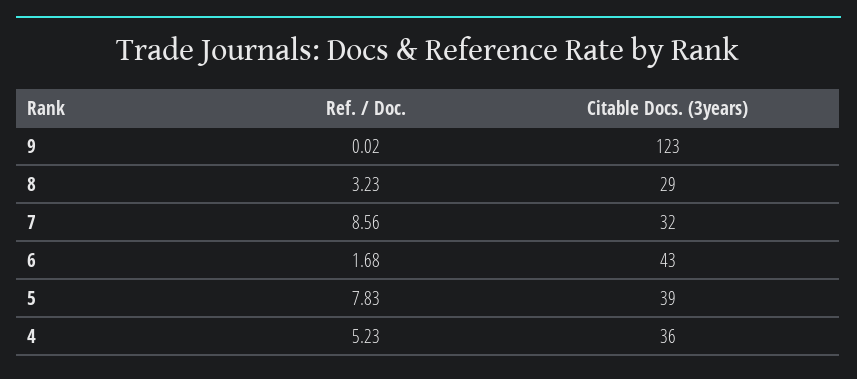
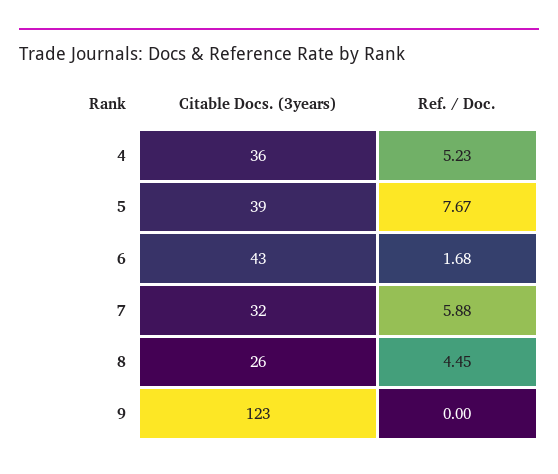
Ref. / Doc., 9: 0.02 -> 0
Ref. / Doc., 8: 3.23 -> 4.45
Citable Docs. (3years), 8: 29 -> 26
Ref. / Doc., 7: 8.56 -> 5.88
Ref. / Doc., 5: 7.83 -> 7.67

